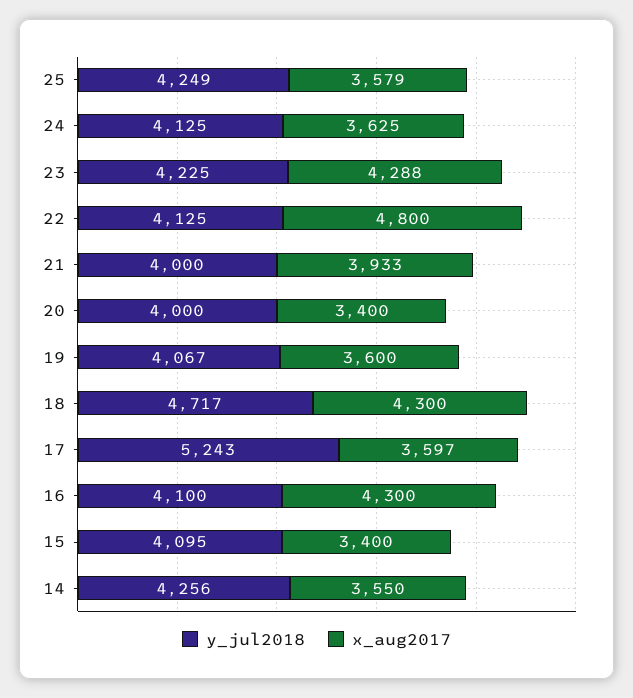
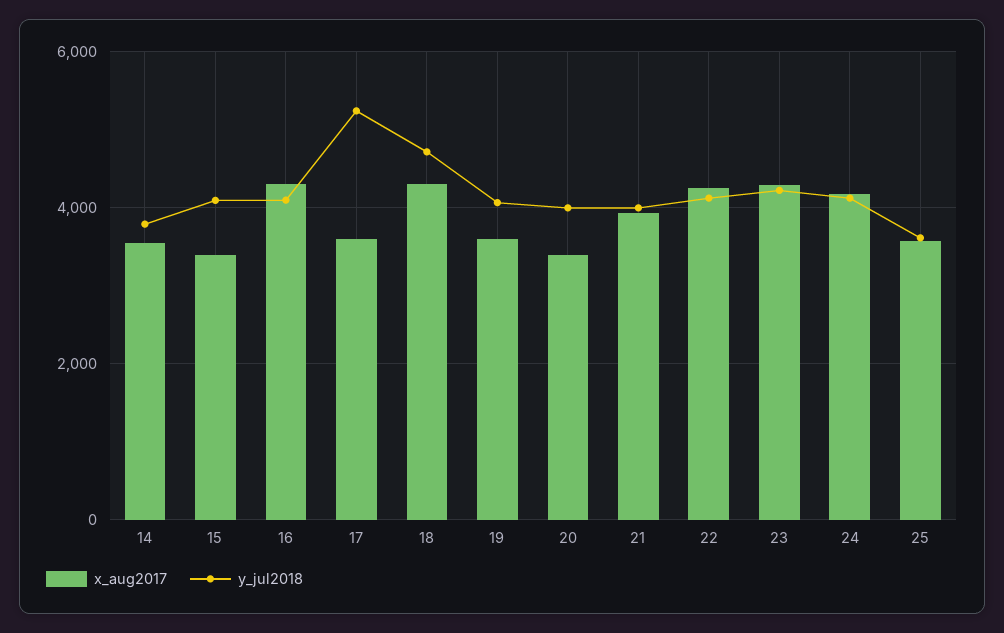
y_jul2018, 25: 4249 -> 3600
x_aug2017, 24: 3625 -> 4200
x_aug2017, 22: 4800 -> 4200
y_jul2018, 14: 4256 -> 3800

